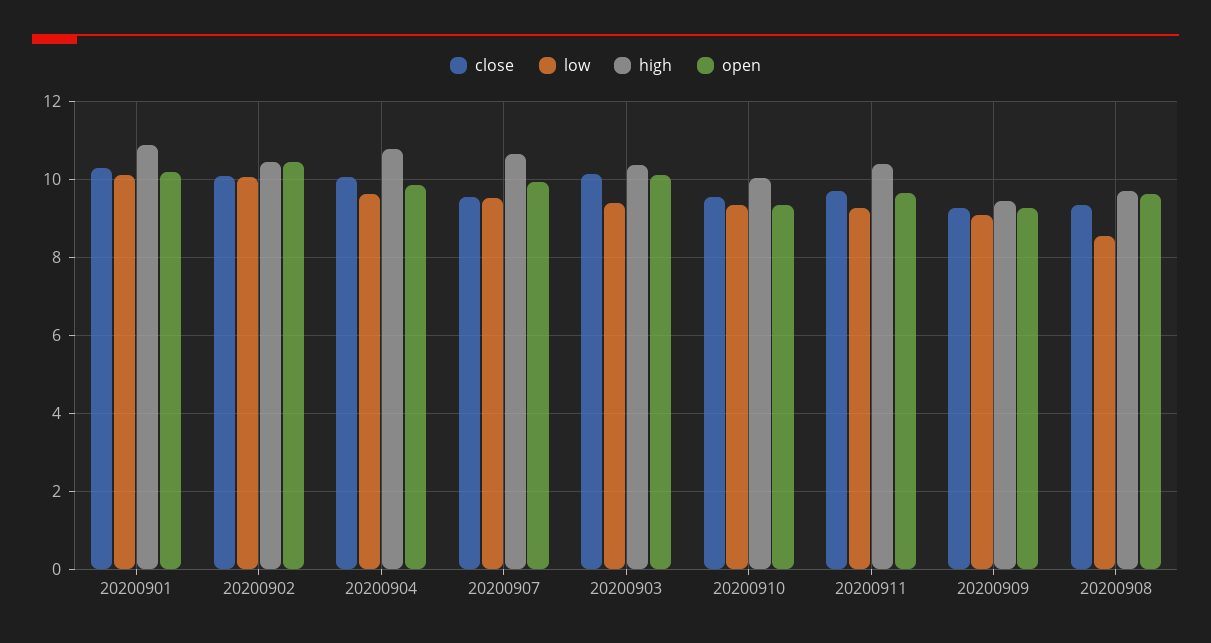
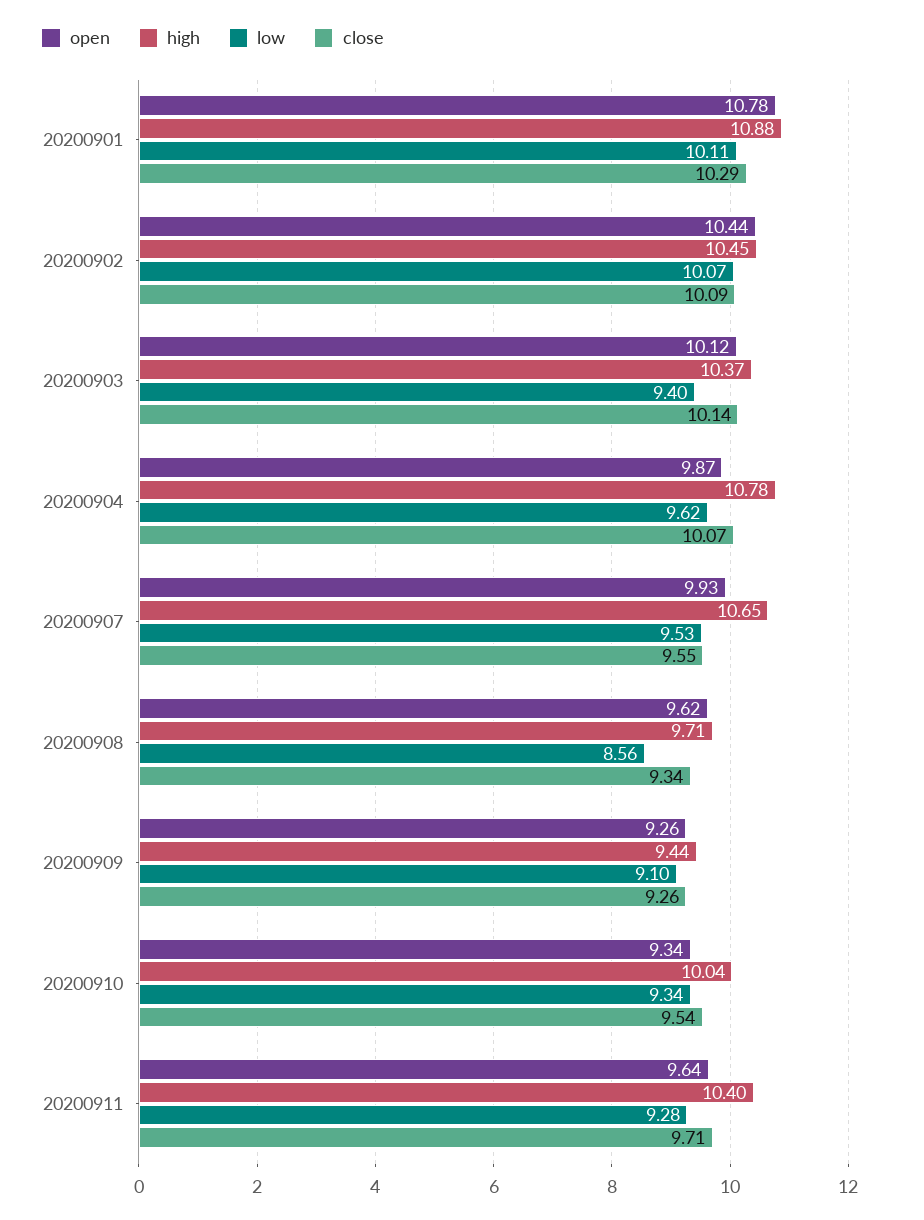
open, 20200901: 10.2 -> 10.78

